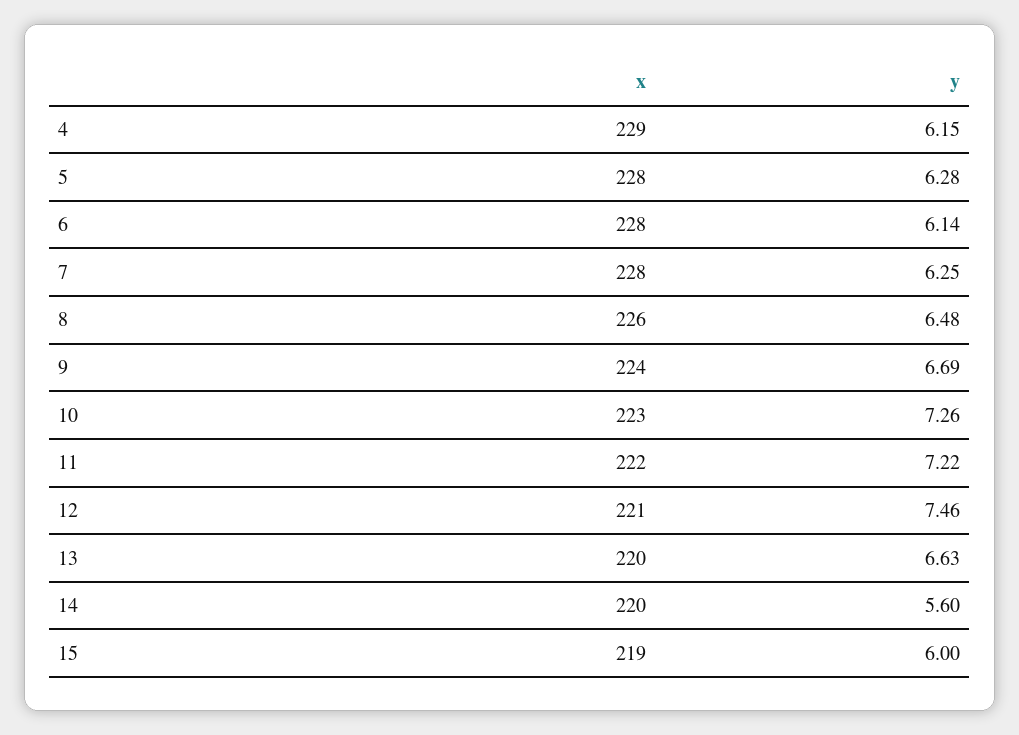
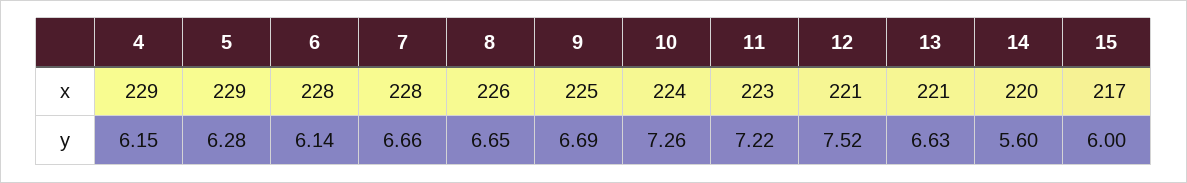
x, 5: 228 -> 229
y, 7: 6.25 -> 6.66
y, 8: 6.48 -> 6.65
x, 9: 224 -> 225
x, 10: 223 -> 224
x, 11: 222 -> 223
y, 12: 7.46 -> 7.52
x, 13: 220 -> 221
x, 15: 219 -> 217

